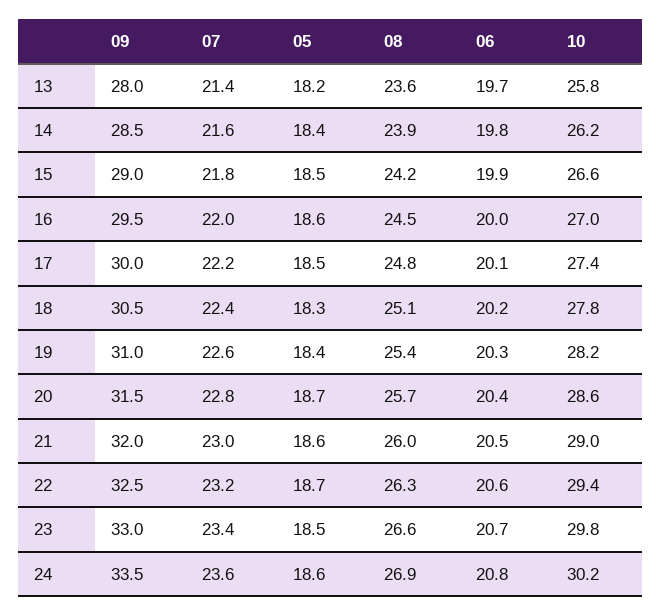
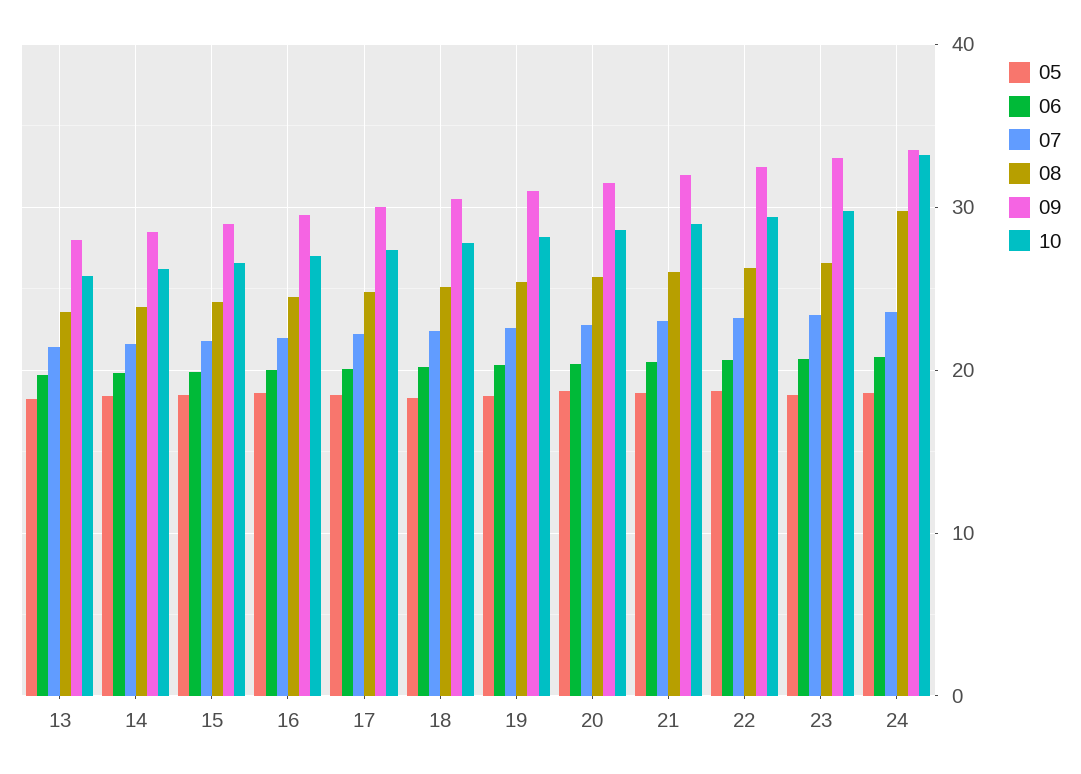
08, 24: 26.9 -> 30
10, 24: 30.2 -> 33

